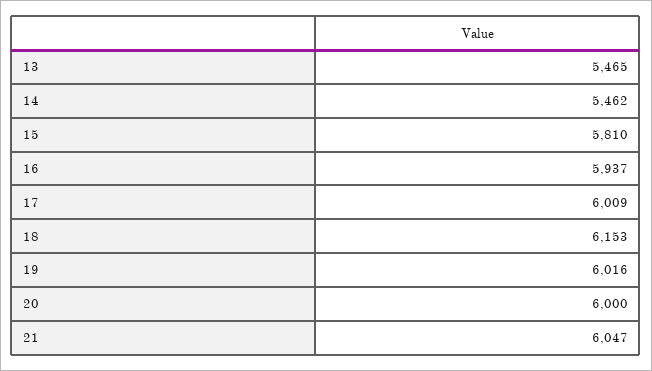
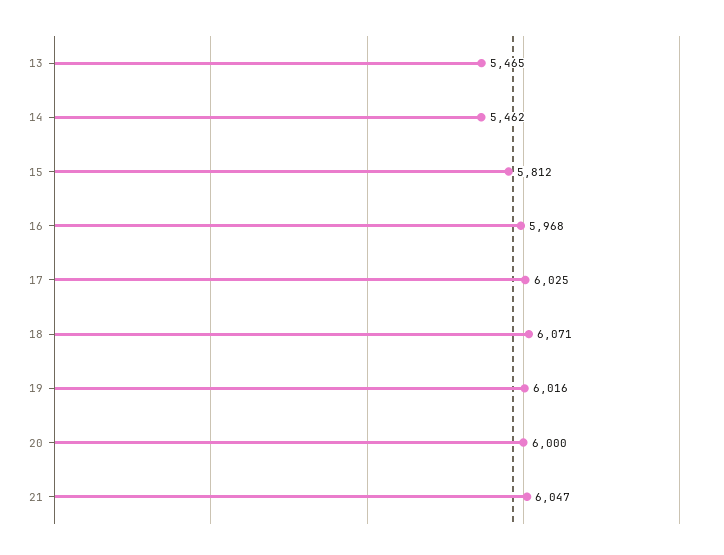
15: 5810 -> 5812
16: 5937 -> 5968
17: 6009 -> 6025
18: 6153 -> 6071

